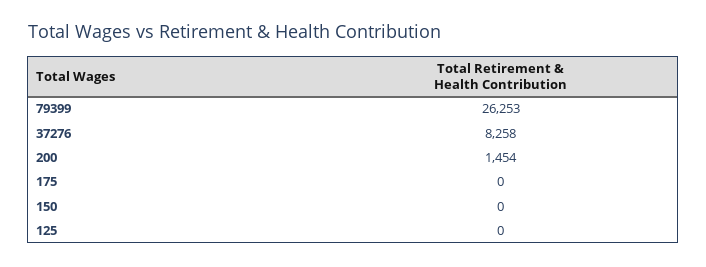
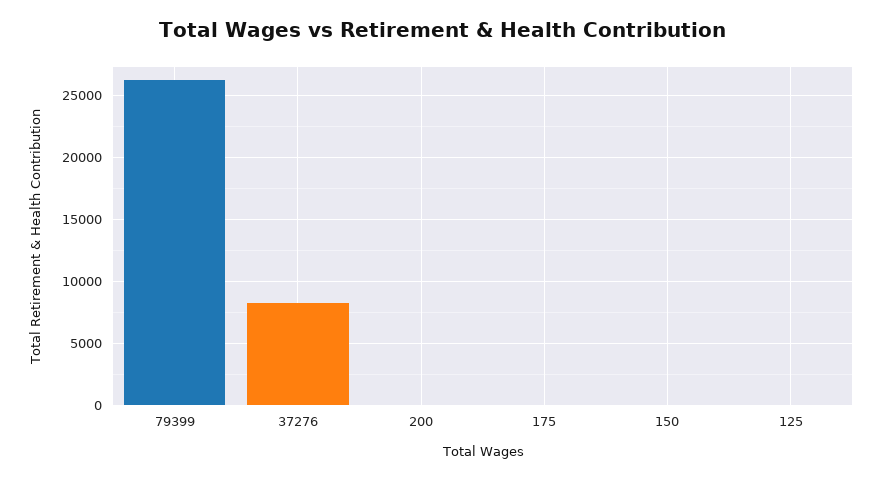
200: 1454 -> 0

